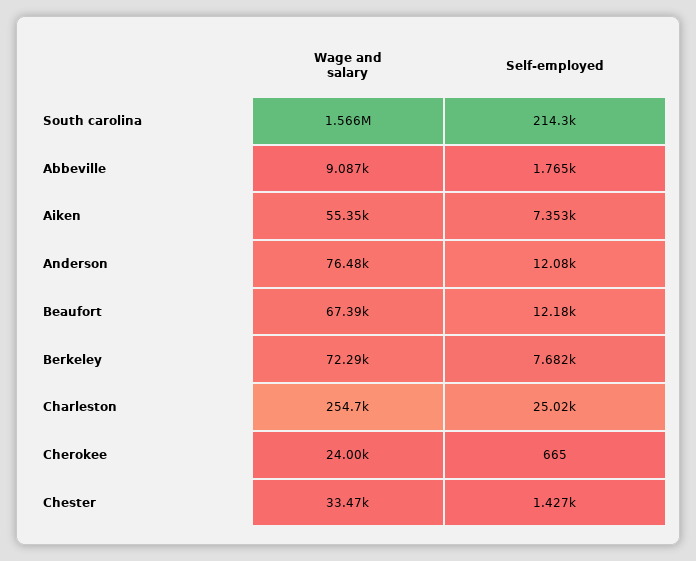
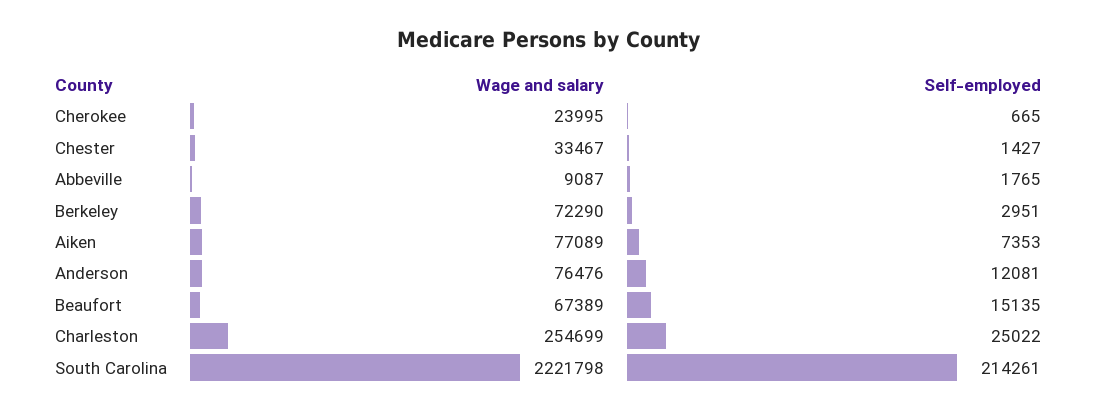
Wage and salary, South carolina: 1566000 -> 2221798
Wage and salary, Aiken: 55350 -> 77089
Self-employed, Beaufort: 12180 -> 15135
Self-employed, Berkeley: 7682 -> 2951

